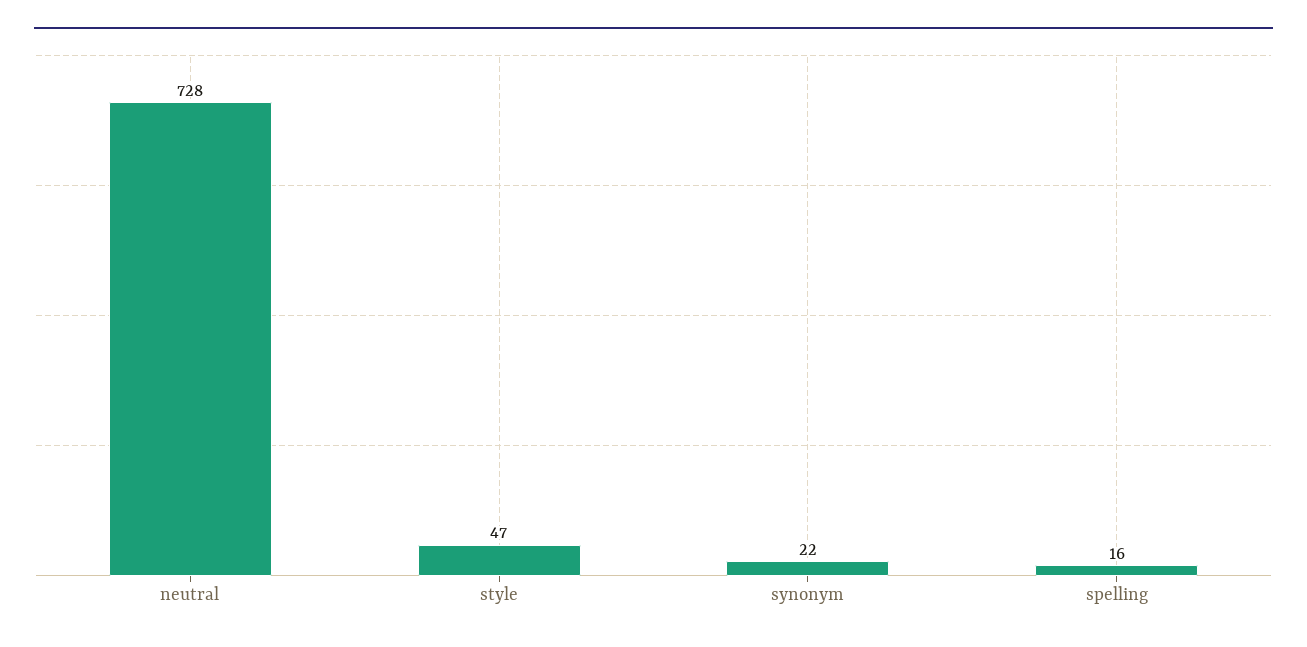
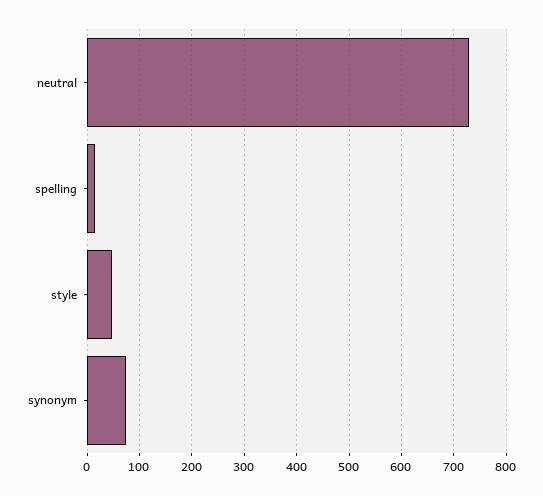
synonym: 22 -> 80

